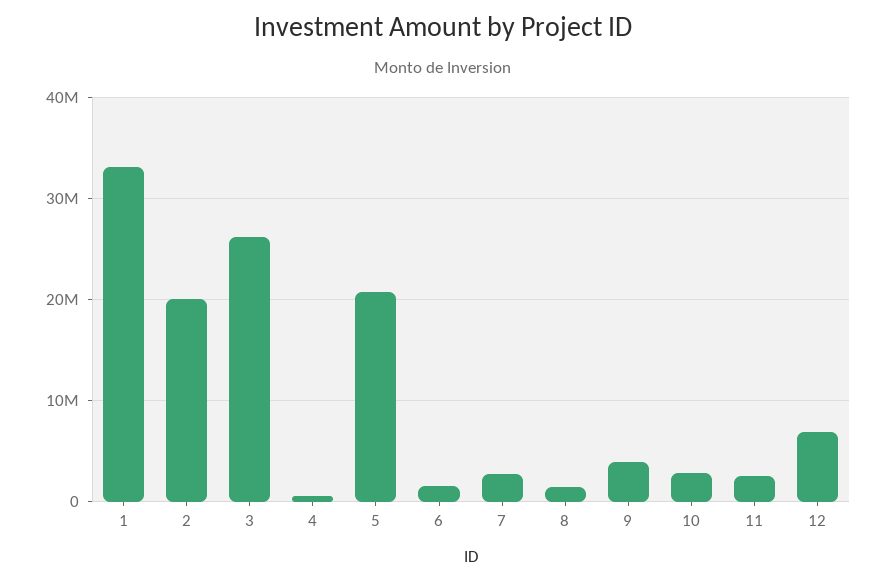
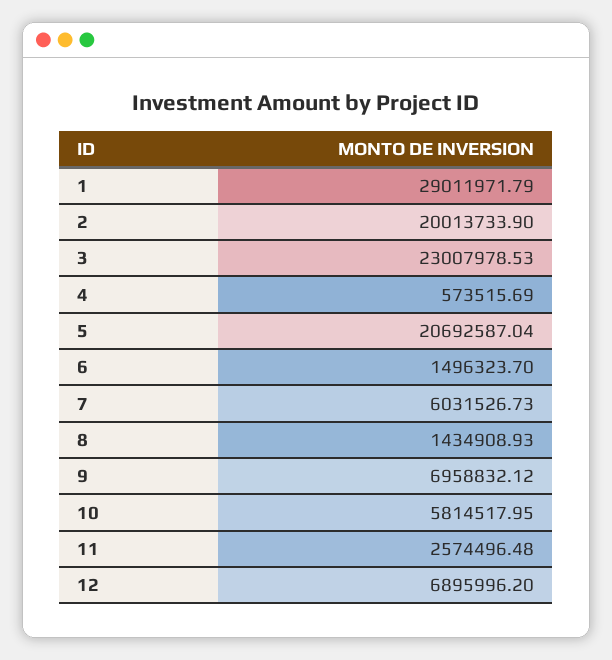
1: 33000000 -> 29011971.79
3: 26000000 -> 23007978.53
7: 3000000 -> 6031526.73
9: 4000000 -> 6958832.12
10: 3000000 -> 5814517.95

